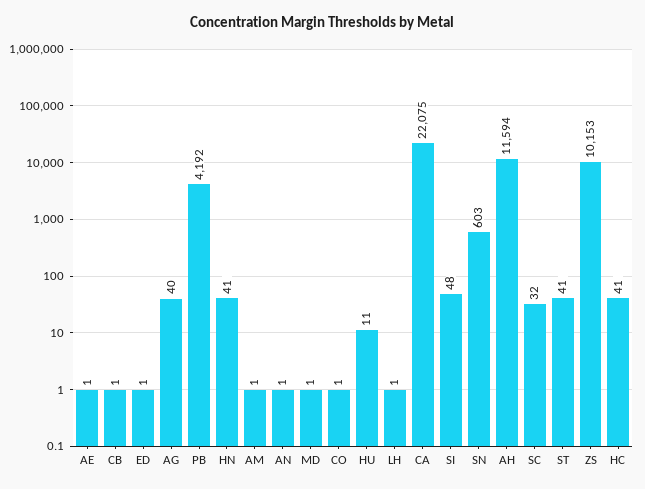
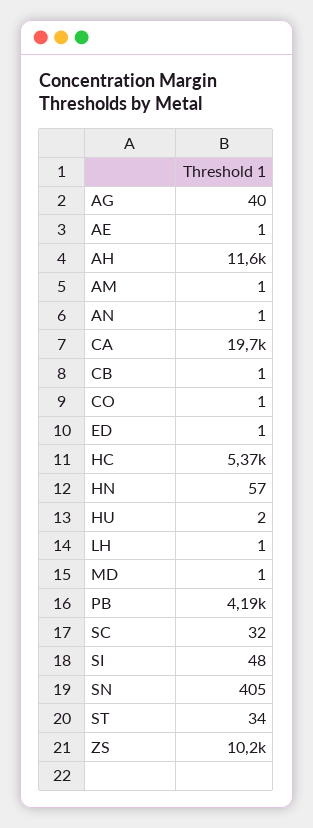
HN: 41 -> 57
HU: 11 -> 2
CA: 22075 -> 19700
SN: 603 -> 405
ST: 41 -> 34
HC: 41 -> 5370

